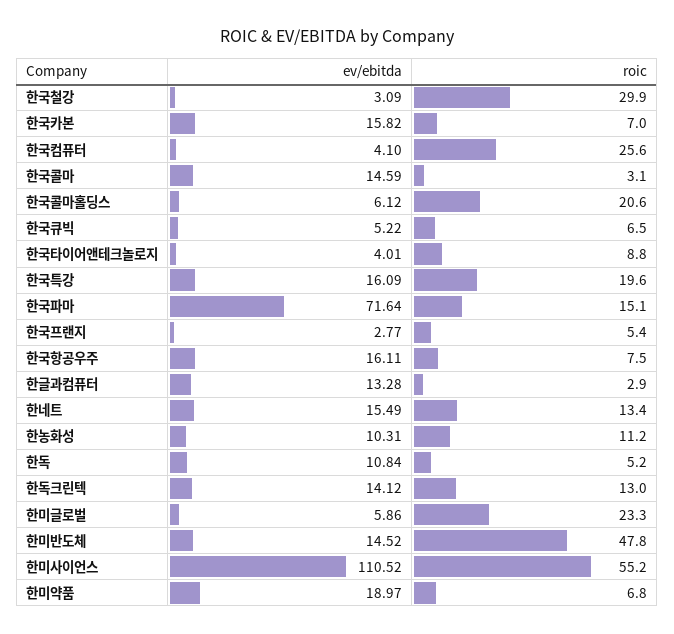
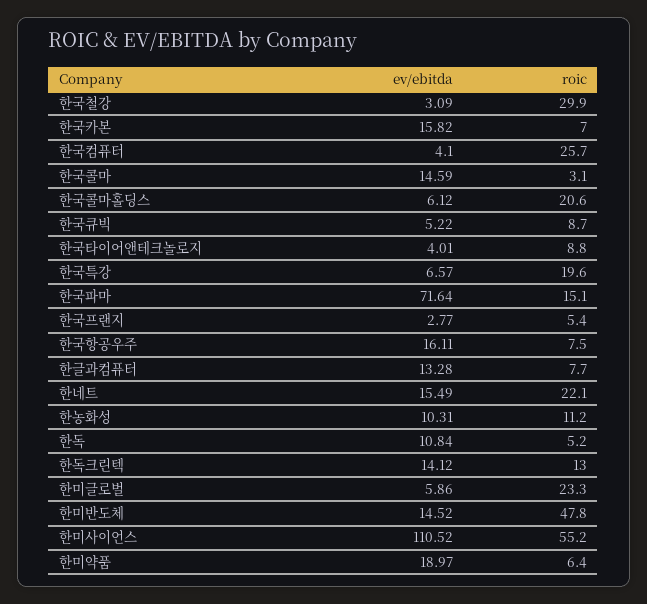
roic, 한국컴퓨터: 25.6 -> 25.7
roic, 한국큐빅: 6.5 -> 8.7
ev/ebitda, 한국특강: 16.09 -> 6.57
roic, 한글과컴퓨터: 2.9 -> 7.7
roic, 한네트: 13.4 -> 22.1
roic, 한미약품: 6.8 -> 6.4

